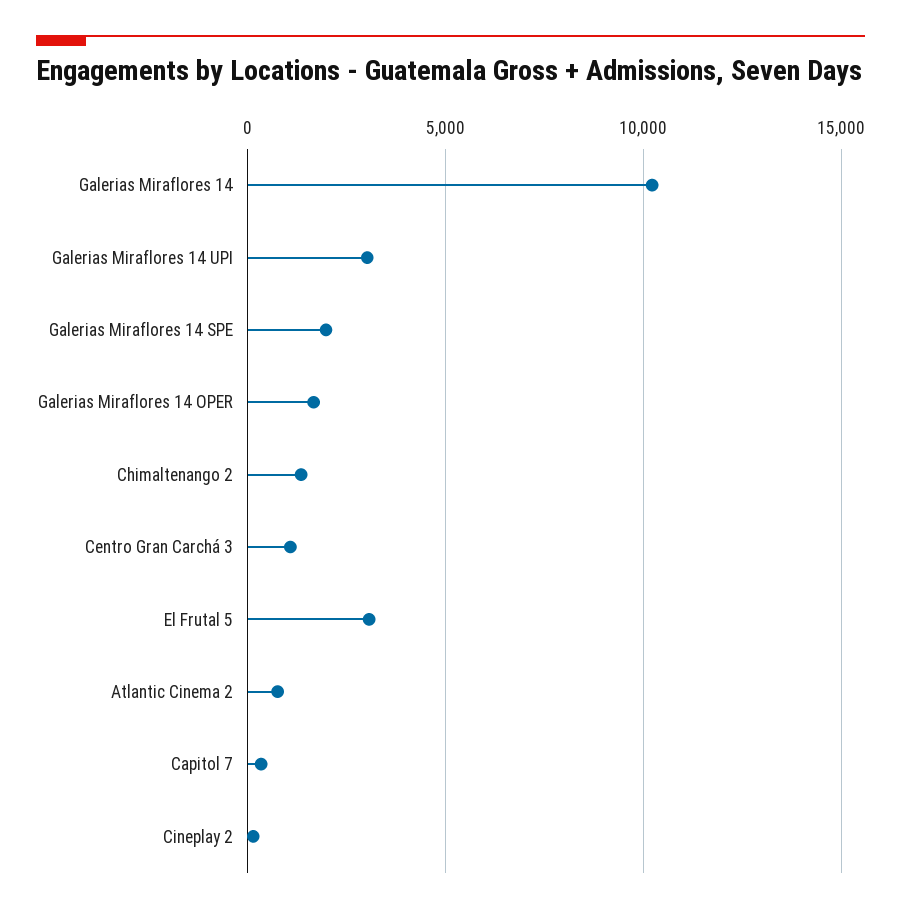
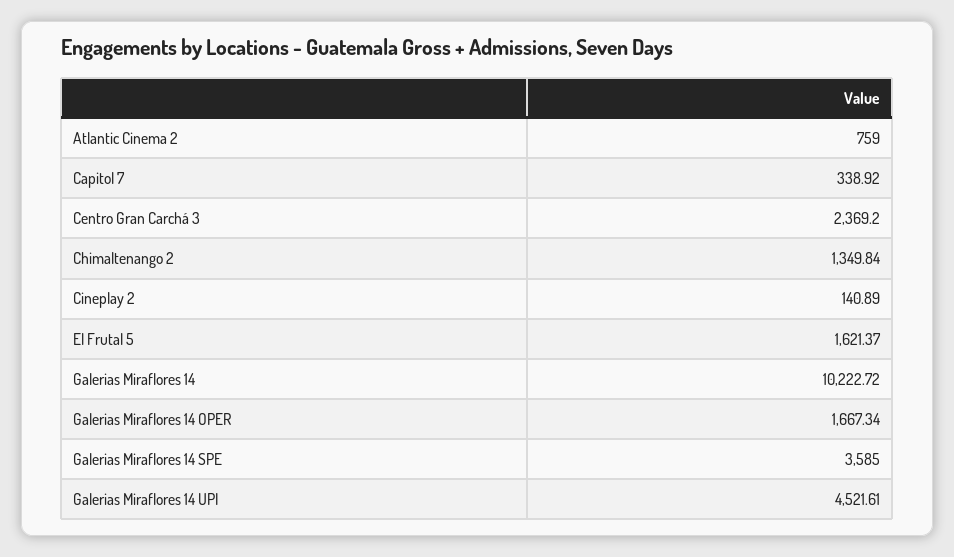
Galerias Miraflores 14 UPI: 3000 -> 4521.61
Galerias Miraflores 14 SPE: 2000 -> 3585
Centro Gran Carchá 3: 1000 -> 2369.2
El Frutal 5: 3000 -> 1621.37

